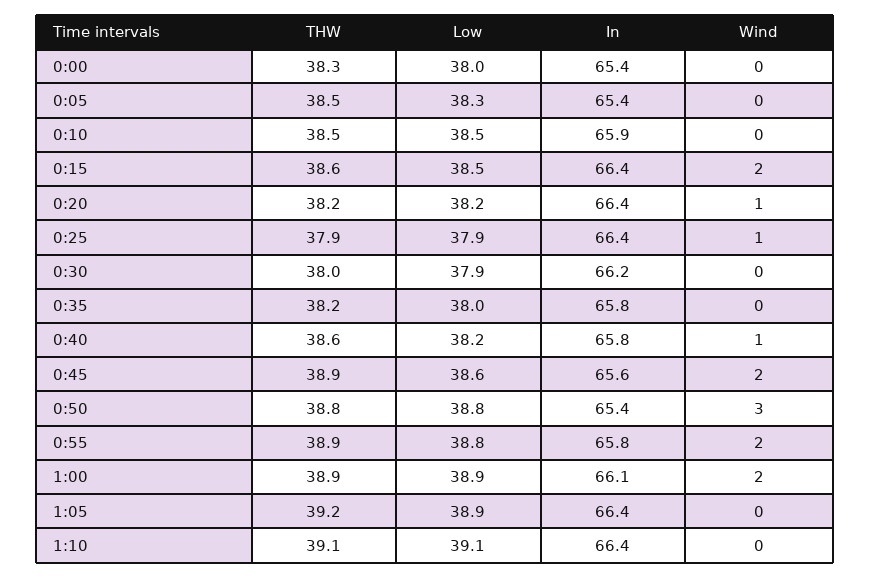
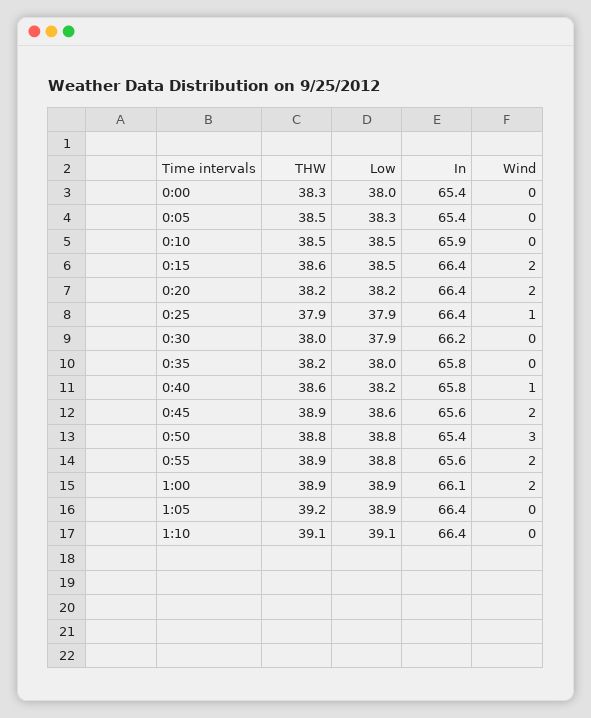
Wind, 0:20: 1 -> 2
In, 0:55: 65.8 -> 65.6

